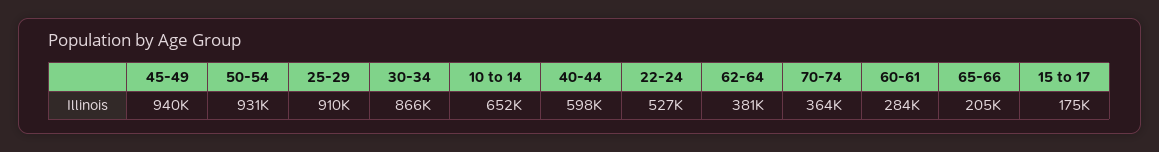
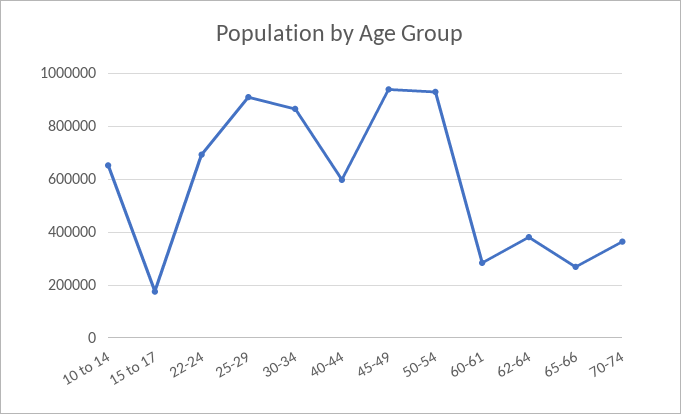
22-24: 527000 -> 700000
65-66: 205000 -> 275000

